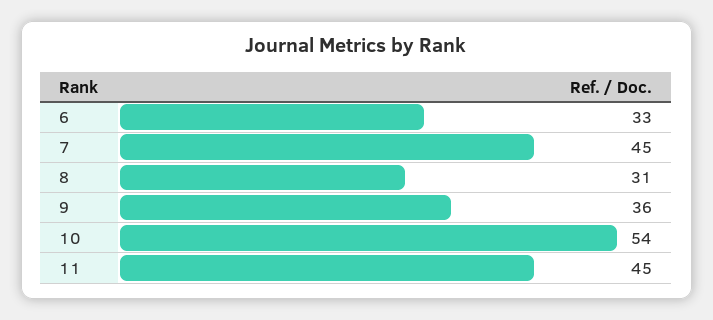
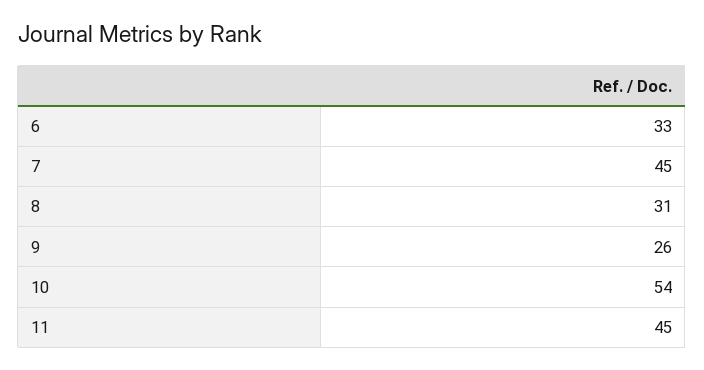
9: 36 -> 26

